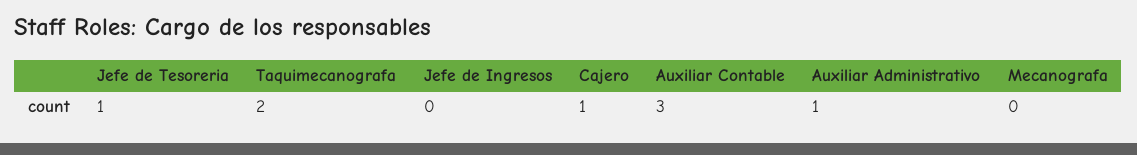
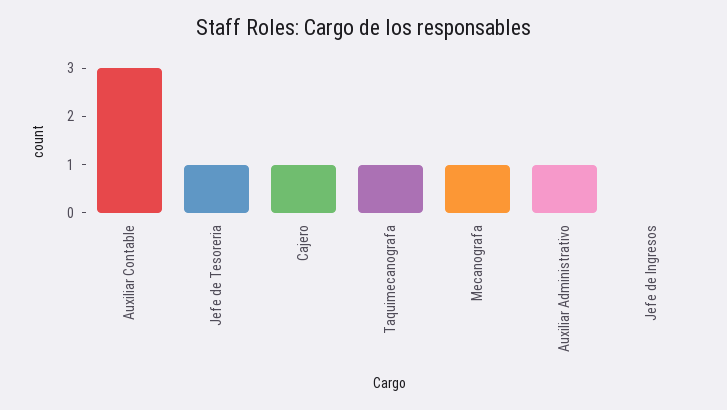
Taquimecanografa: 2 -> 1
Mecanografa: 0 -> 1

